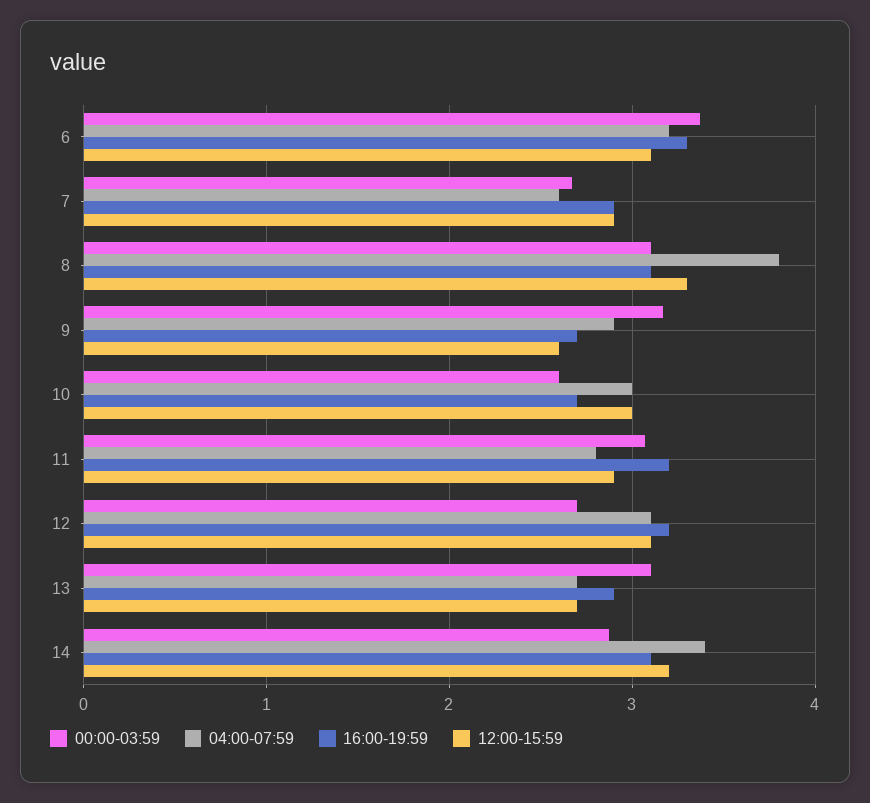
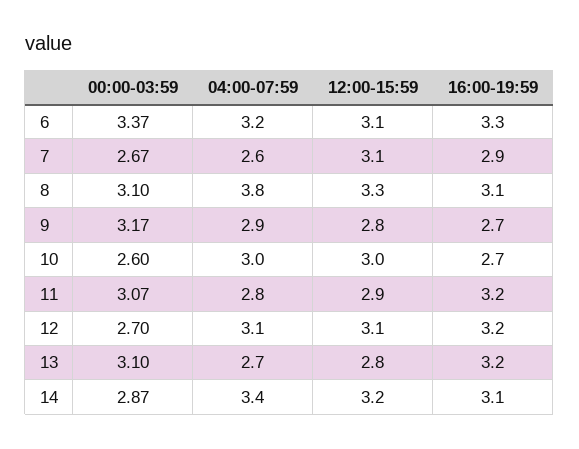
12:00-15:59, 7: 2.9 -> 3.1
12:00-15:59, 9: 2.6 -> 2.8
16:00-19:59, 13: 2.9 -> 3.2
12:00-15:59, 13: 2.7 -> 2.8

